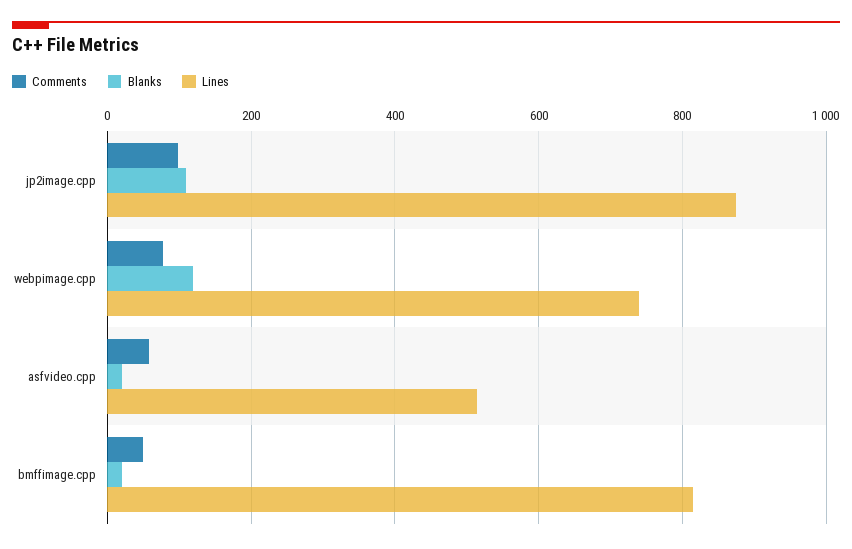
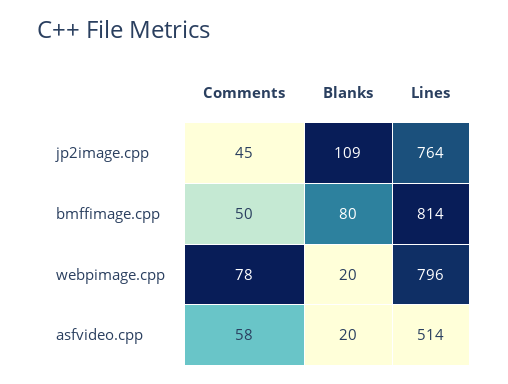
Comments, jp2image.cpp: 100 -> 45
Lines, jp2image.cpp: 880 -> 764
Blanks, webpimage.cpp: 120 -> 20
Lines, webpimage.cpp: 740 -> 796
Blanks, bmffimage.cpp: 20 -> 80

